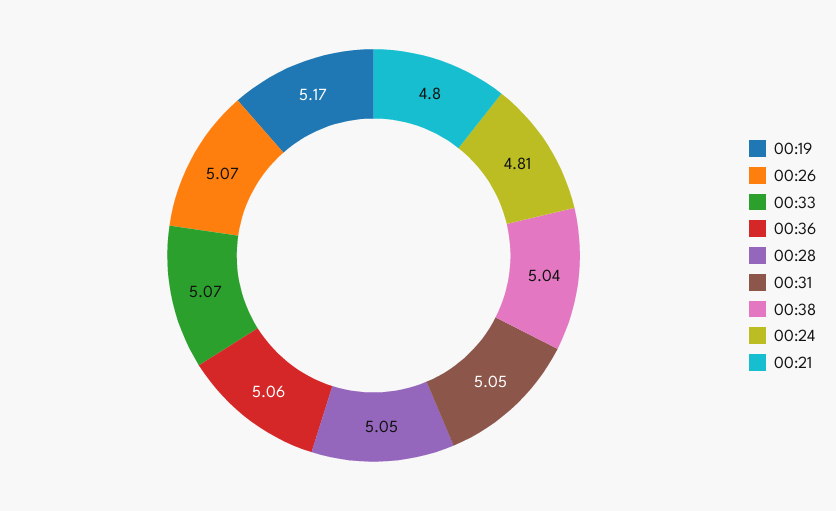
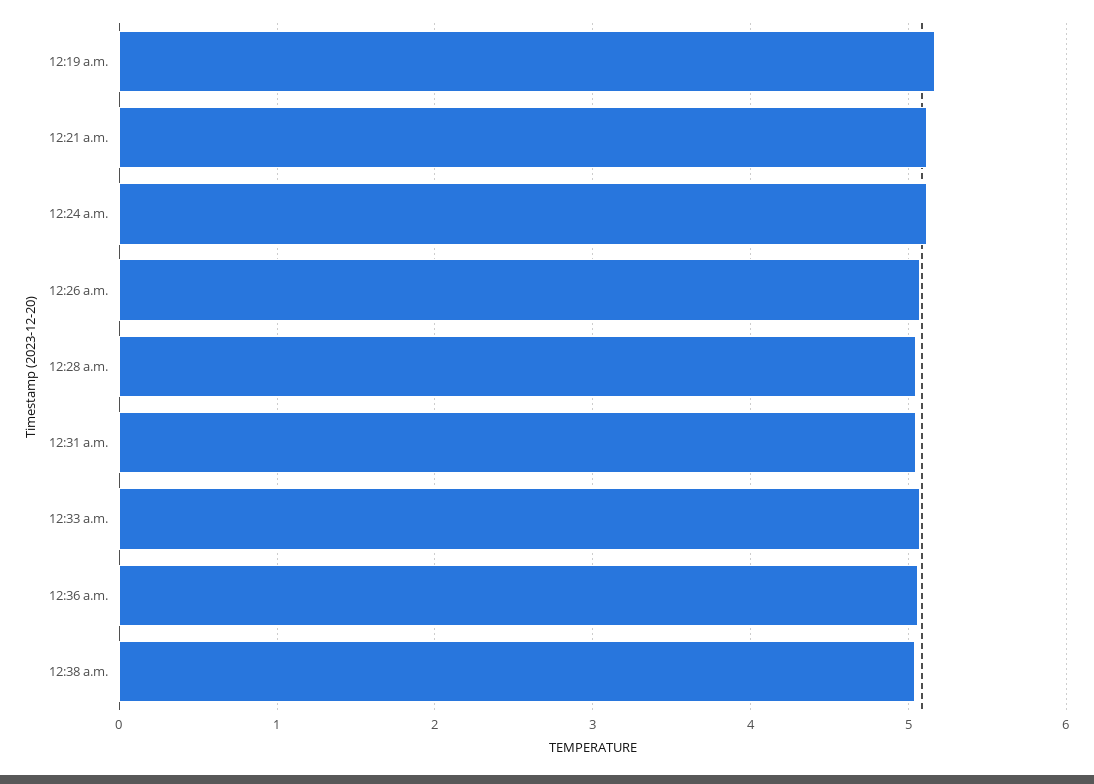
00:24: 4.81 -> 5.1
00:21: 4.8 -> 5.1

